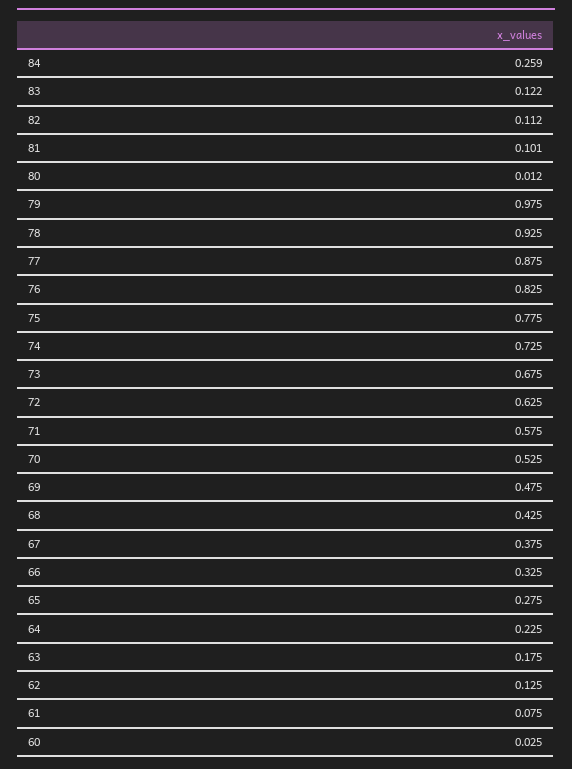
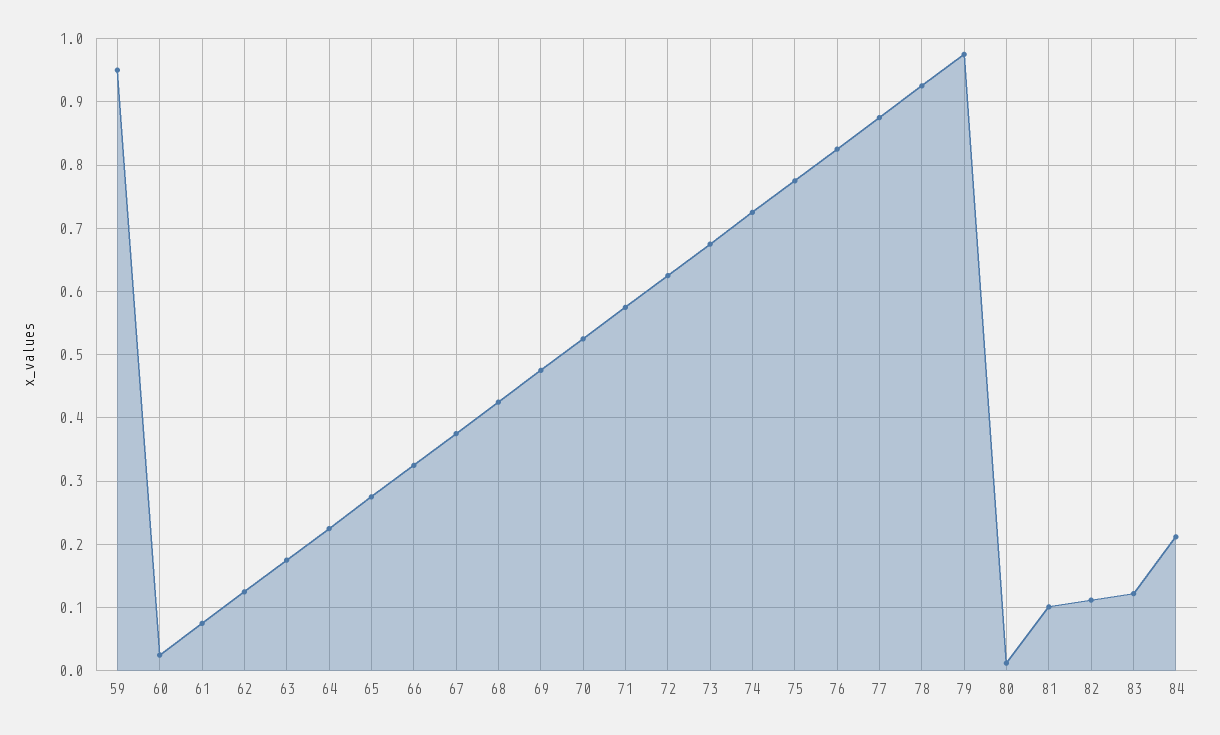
84: 0.259 -> 0.21
59: none -> 0.95

